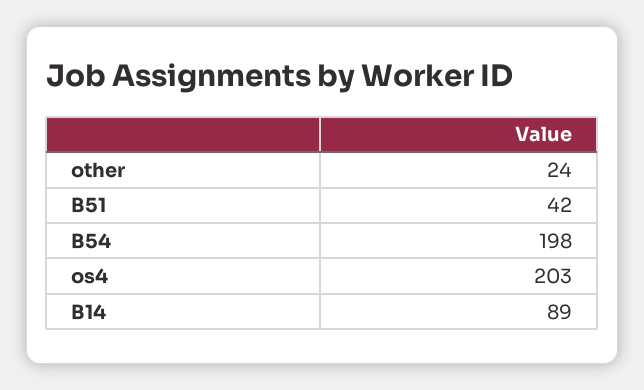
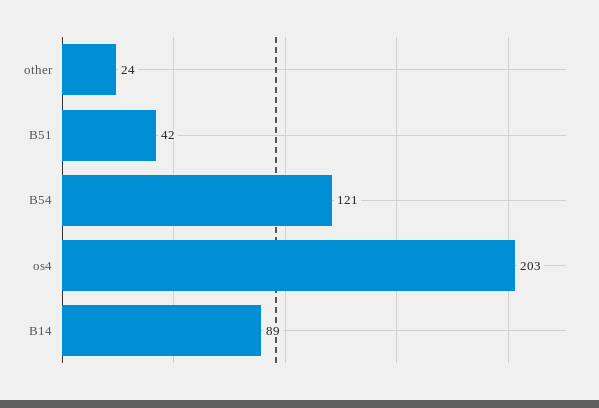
B54: 198 -> 121

